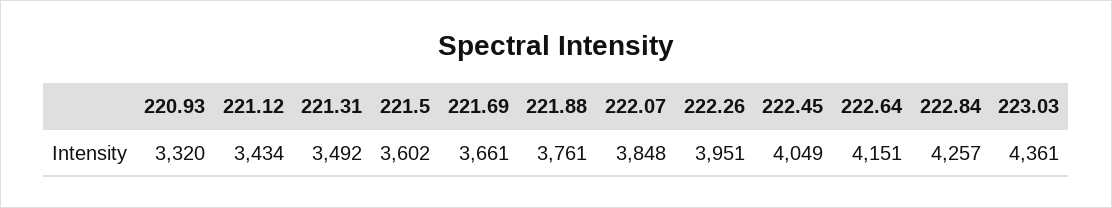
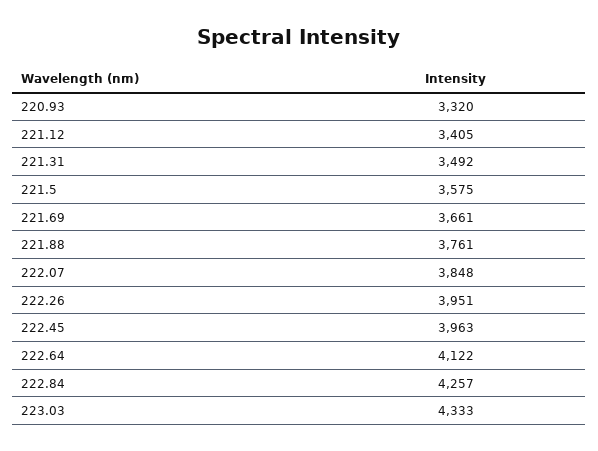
221.12: 3434 -> 3405
221.5: 3602 -> 3575
222.45: 4049 -> 3963
222.64: 4151 -> 4122
223.03: 4361 -> 4333

